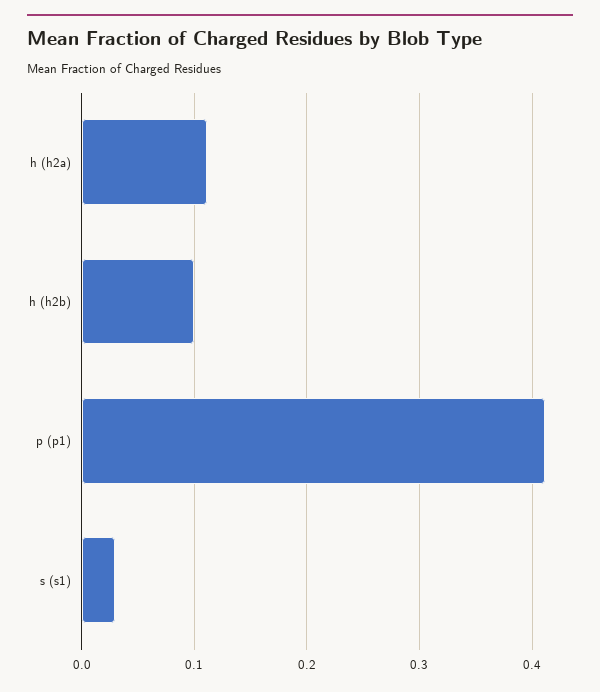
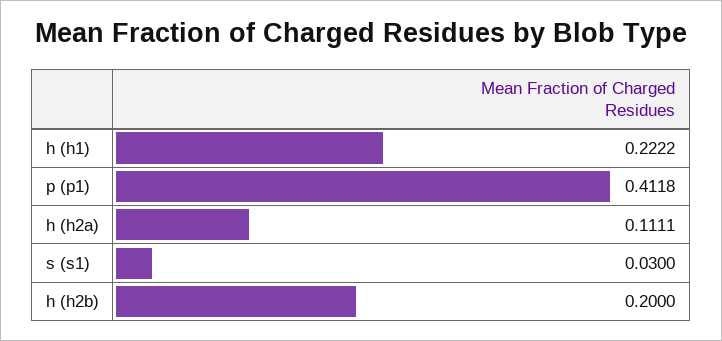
h (h2b): 0.1 -> 0.2
h (h1): none -> 0.2222

